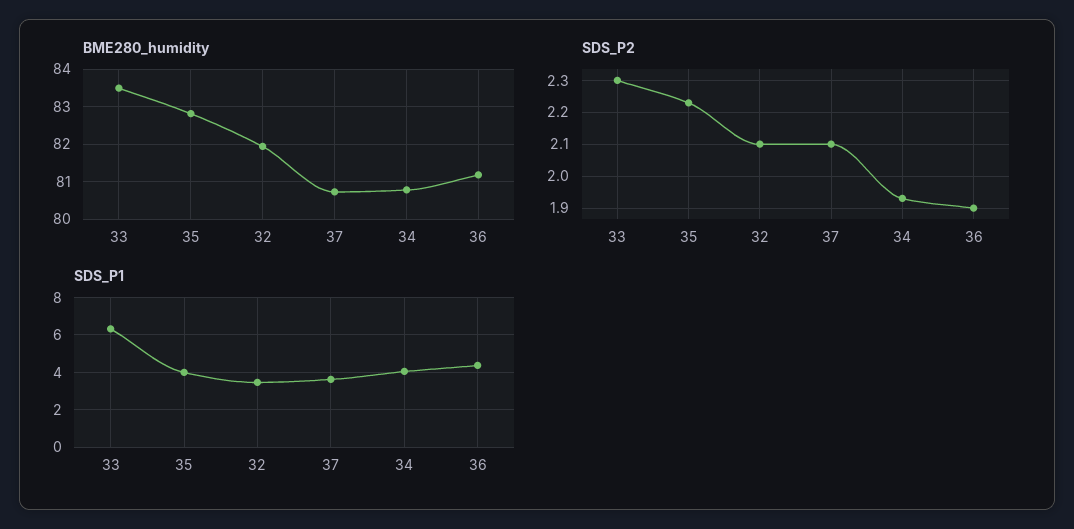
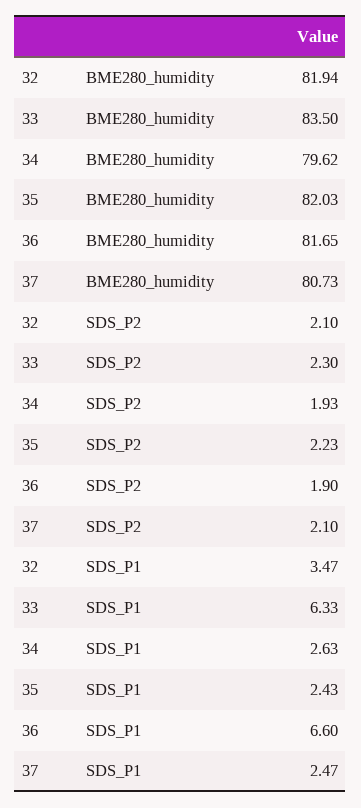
BME280_humidity, 35: 82.8 -> 82.03
BME280_humidity, 34: 80.8 -> 79.62
BME280_humidity, 36: 81.2 -> 81.65
SDS_P1, 35: 4 -> 2.43
SDS_P1, 37: 3.5 -> 2.47
SDS_P1, 34: 4 -> 2.63
SDS_P1, 36: 4.5 -> 6.6

